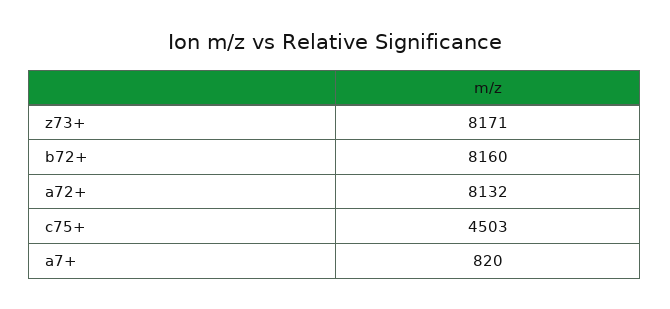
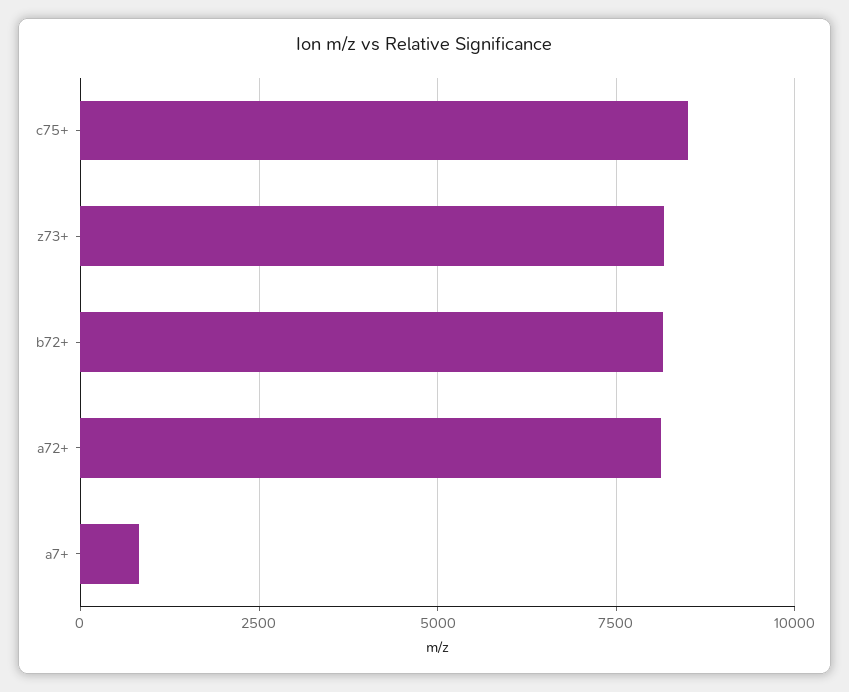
c75+: 4503 -> 8500

